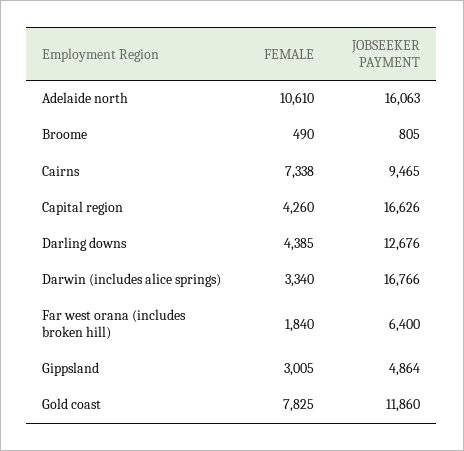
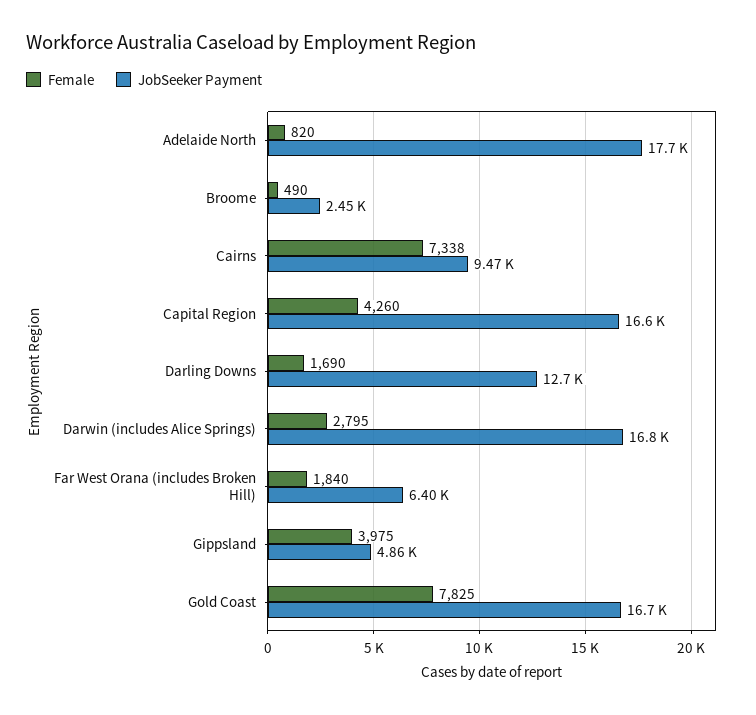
FEMALE, Adelaide north: 10610 -> 820
JOBSEEKER PAYMENT, Adelaide north: 16063 -> 17700
JOBSEEKER PAYMENT, Broome: 805 -> 2450
FEMALE, Darling downs: 4385 -> 1690
FEMALE, Darwin (includes alice springs): 3340 -> 2795
FEMALE, Gippsland: 3005 -> 3975
JOBSEEKER PAYMENT, Gold coast: 11860 -> 16700

